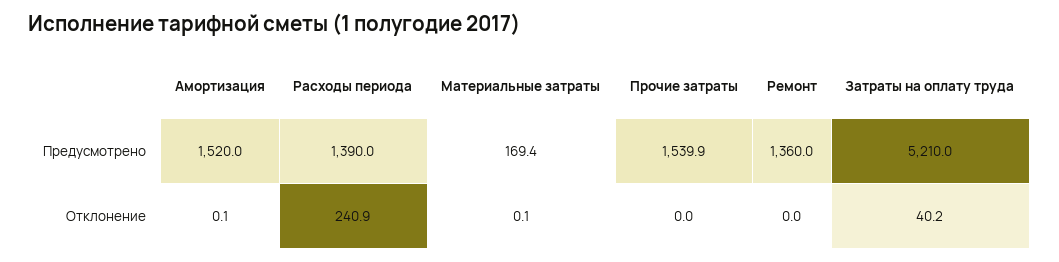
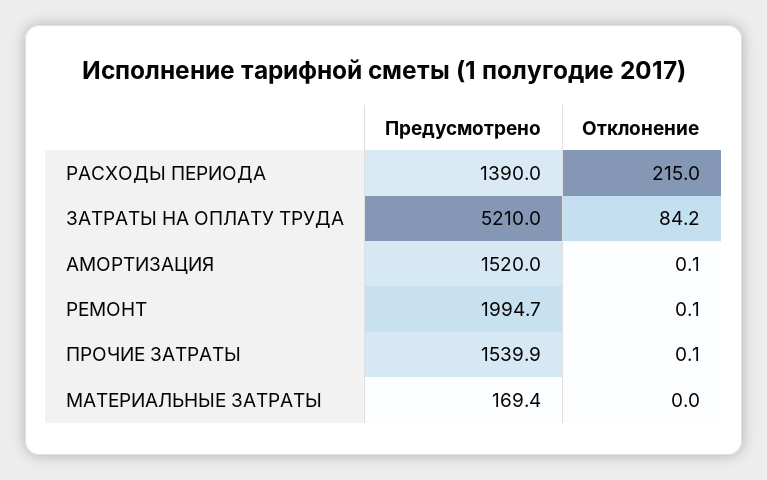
Ремонт, Предусмотрено: 1360 -> 1994.7
Расходы периода, Отклонение: 240.9 -> 215
Материальные затраты, Отклонение: 0.1 -> 0
Прочие затраты, Отклонение: 0 -> 0.1
Ремонт, Отклонение: 0 -> 0.1
Затраты на оплату труда, Отклонение: 40.2 -> 84.2

